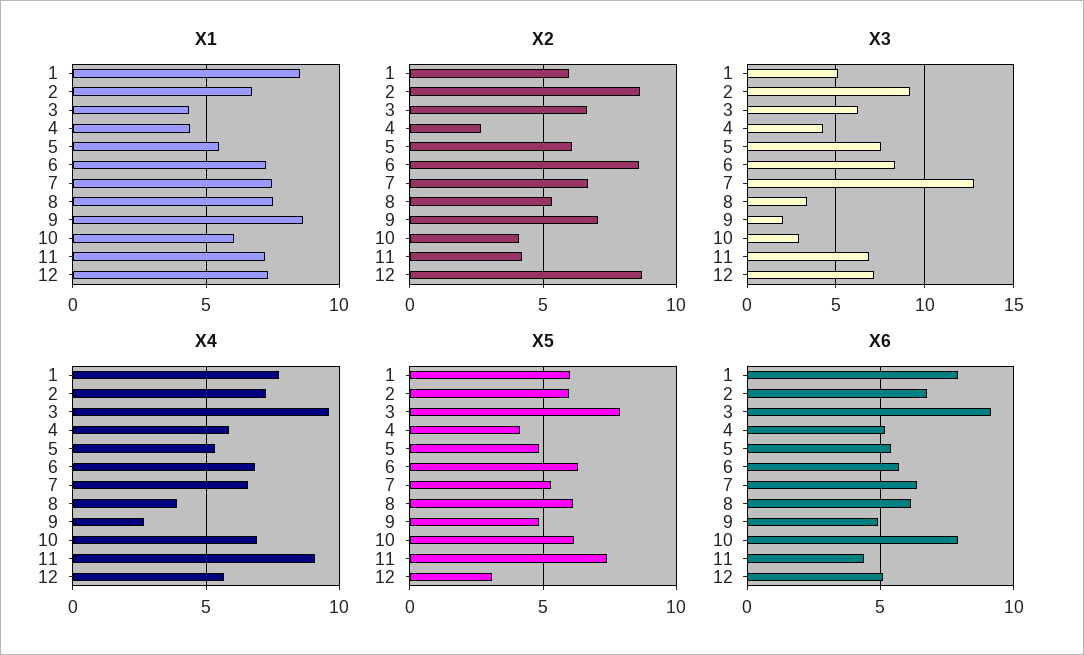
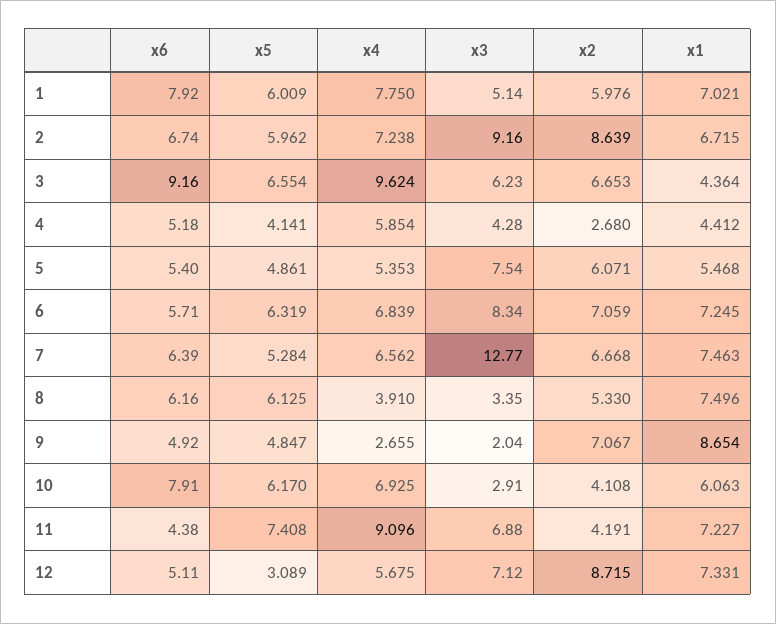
X1, 1: 8.5 -> 7.021
X2, 6: 8.5 -> 7.059
X5, 3: 8 -> 6.554

